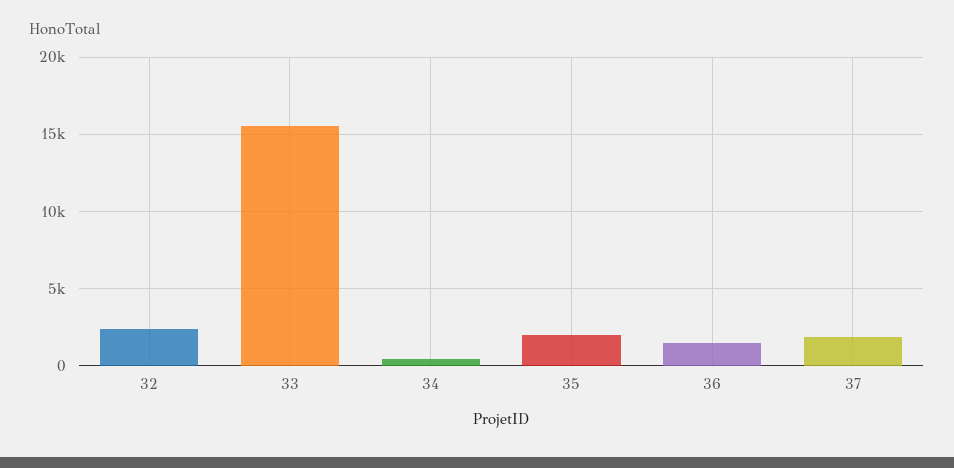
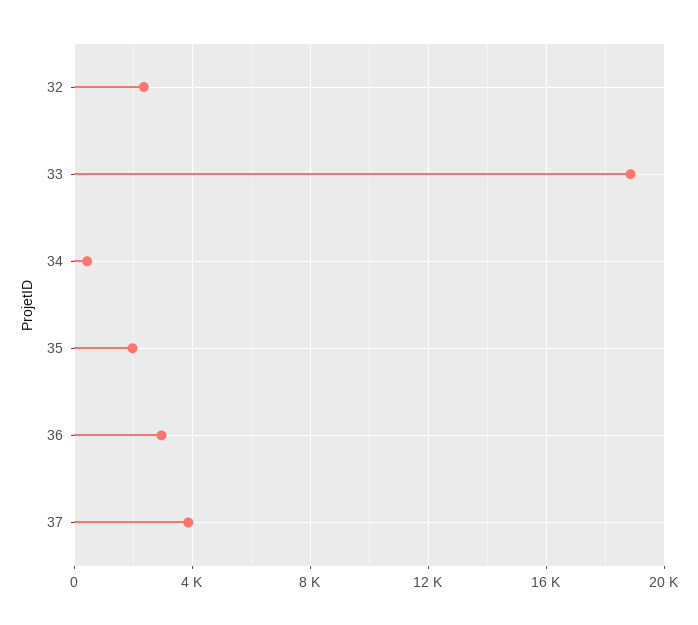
33: 15500 -> 19000
36: 1500 -> 3000
37: 2000 -> 4000

